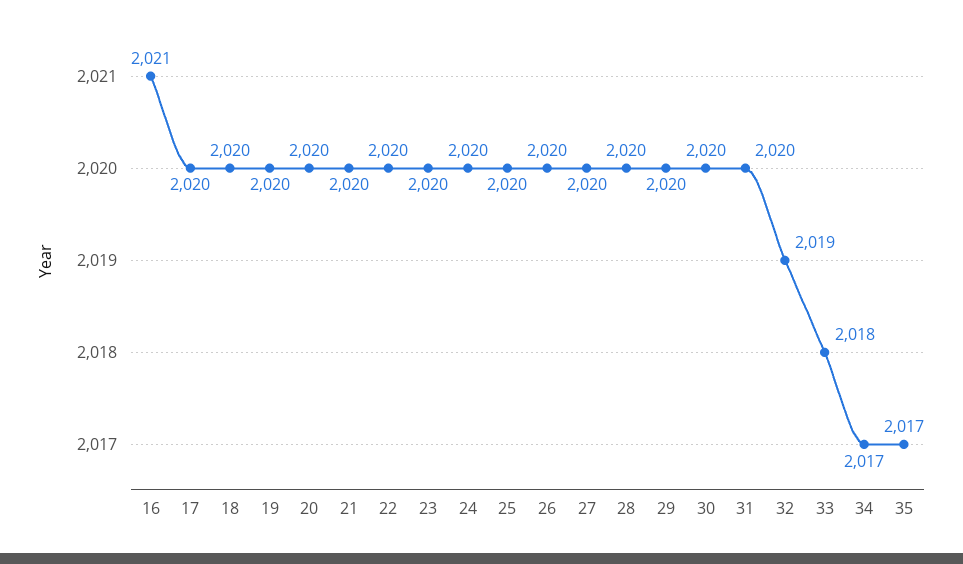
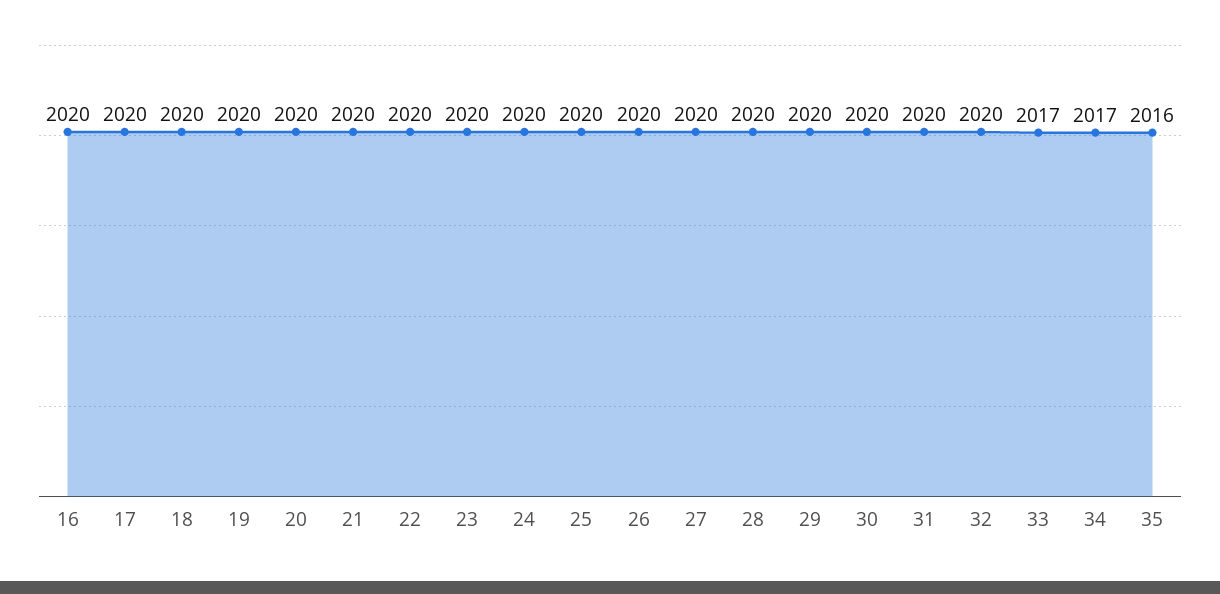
16: 2021 -> 2020
32: 2019 -> 2020
33: 2018 -> 2017
35: 2017 -> 2016

